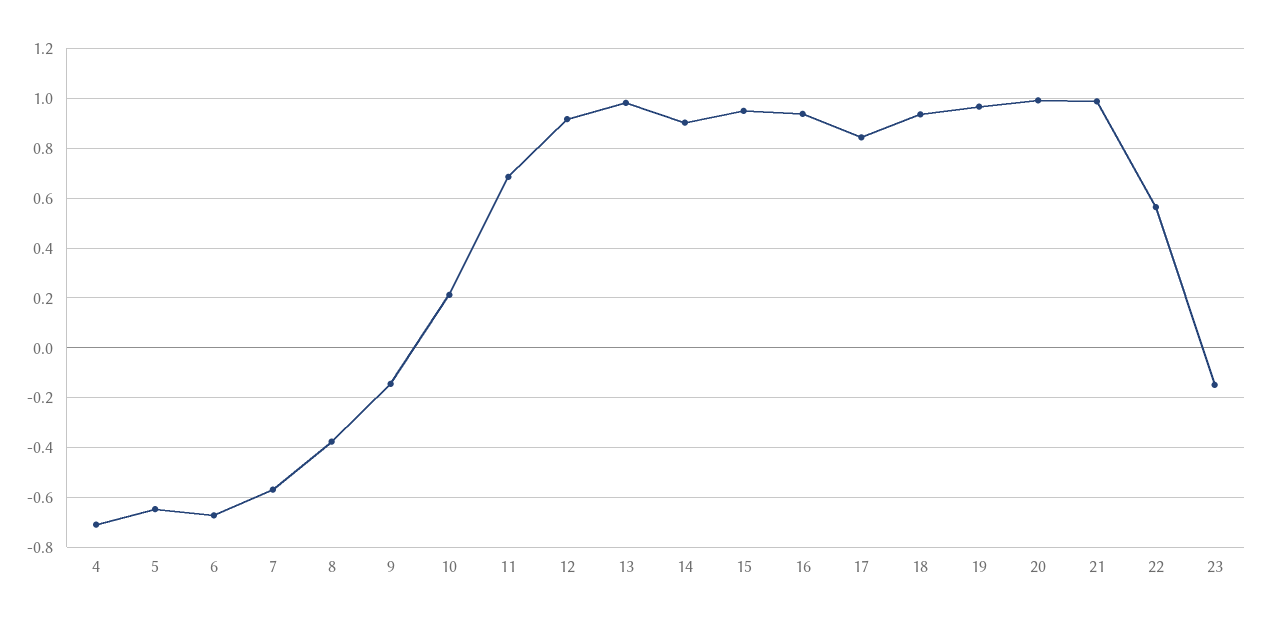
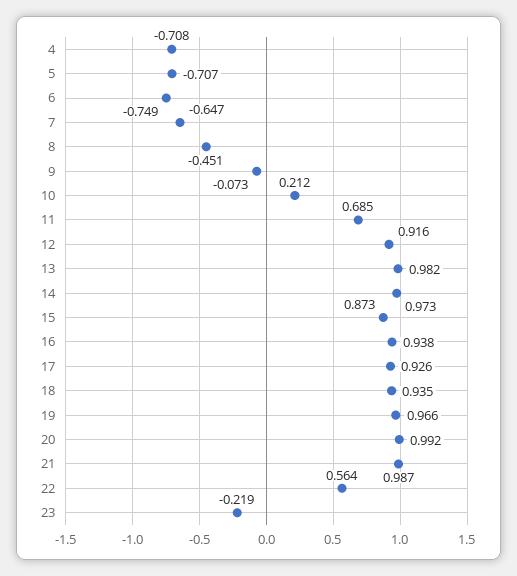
5: -0.65 -> -0.707
6: -0.675 -> -0.749
7: -0.575 -> -0.647
8: -0.375 -> -0.451
9: -0.15 -> -0.073
14: 0.9 -> 0.973
15: 0.95 -> 0.873
17: 0.85 -> 0.926
23: -0.15 -> -0.219

